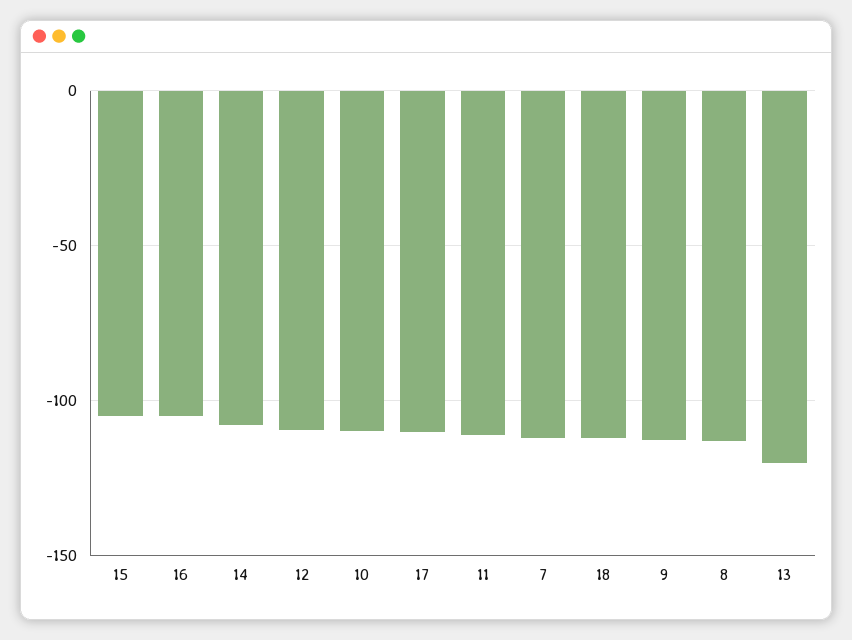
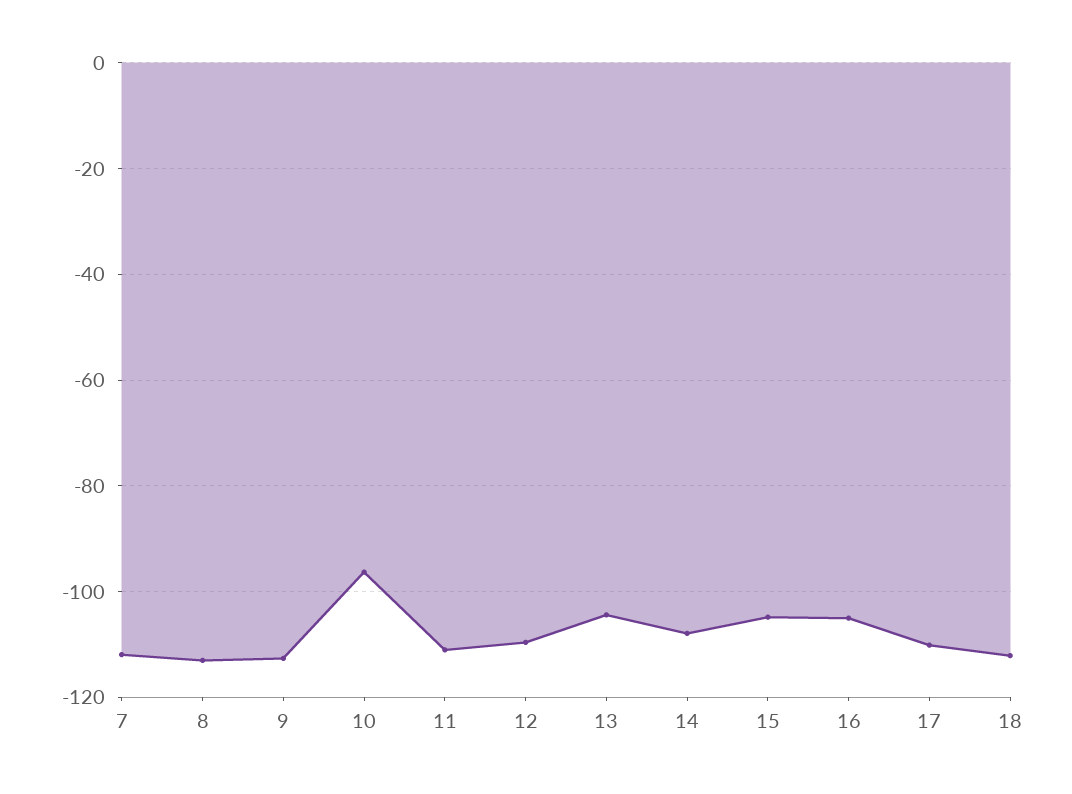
10: -110 -> -96
13: -120 -> -104

